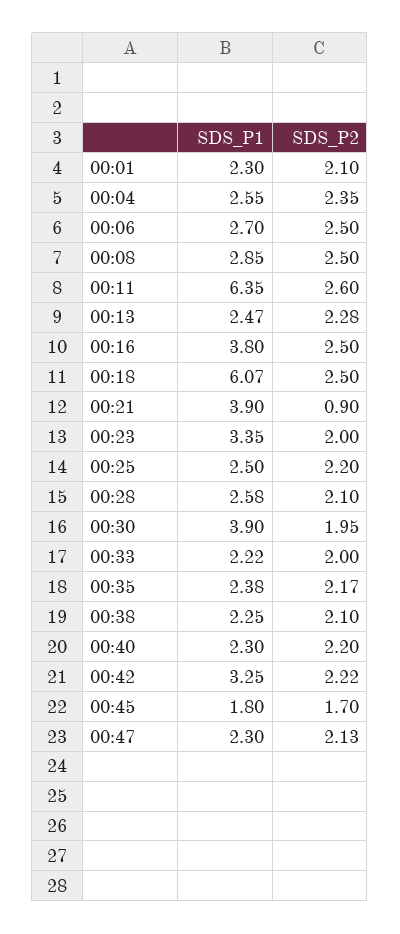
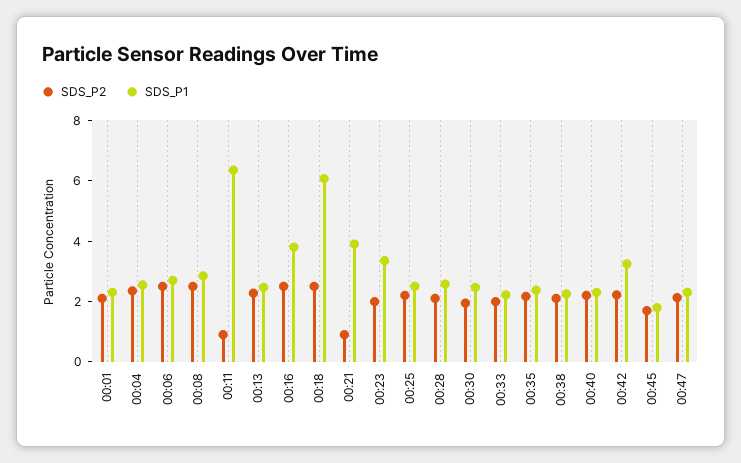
SDS_P2, 00:11: 2.6 -> 1
SDS_P1, 00:30: 3.9 -> 2.5

